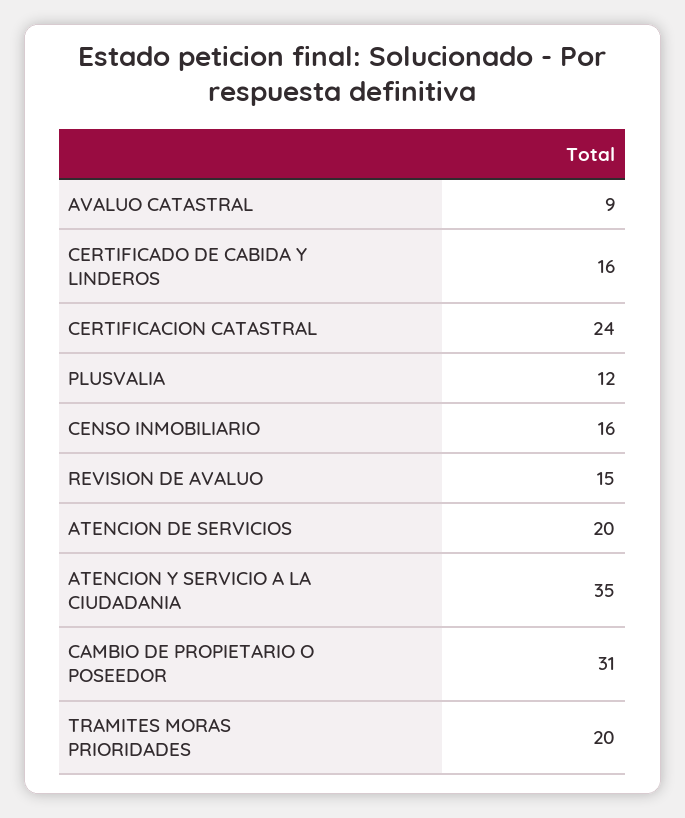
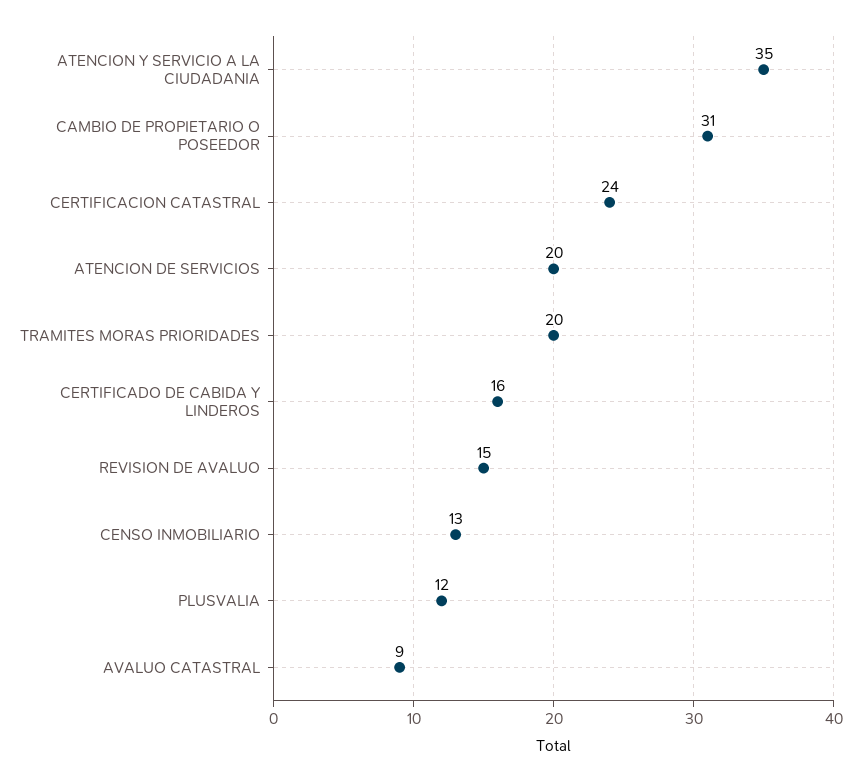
CENSO INMOBILIARIO: 16 -> 13

